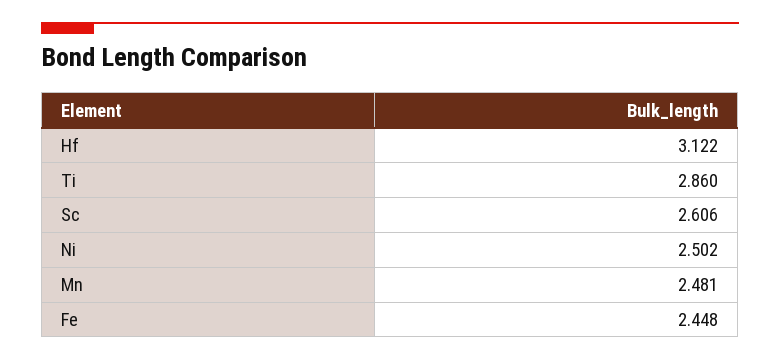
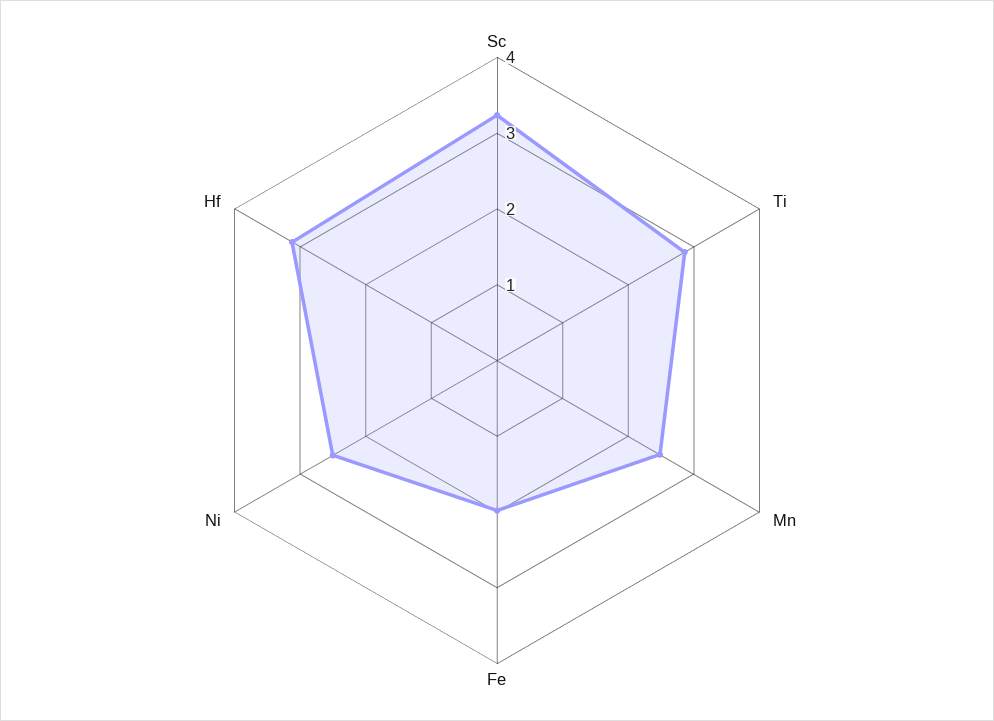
Sc: 2.606 -> 3.2
Fe: 2.448 -> 2

